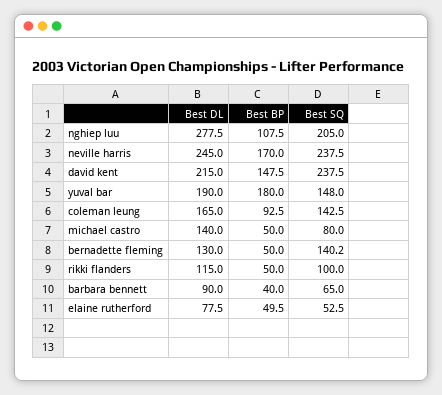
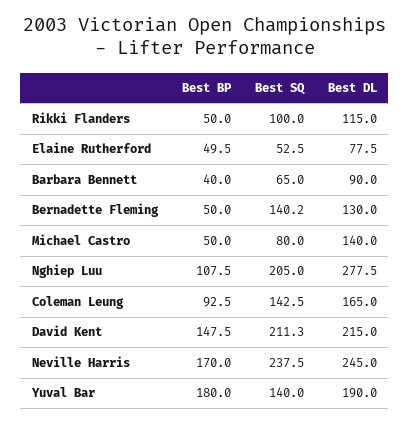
Best SQ, david kent: 237.5 -> 211.3
Best SQ, yuval bar: 148 -> 140

